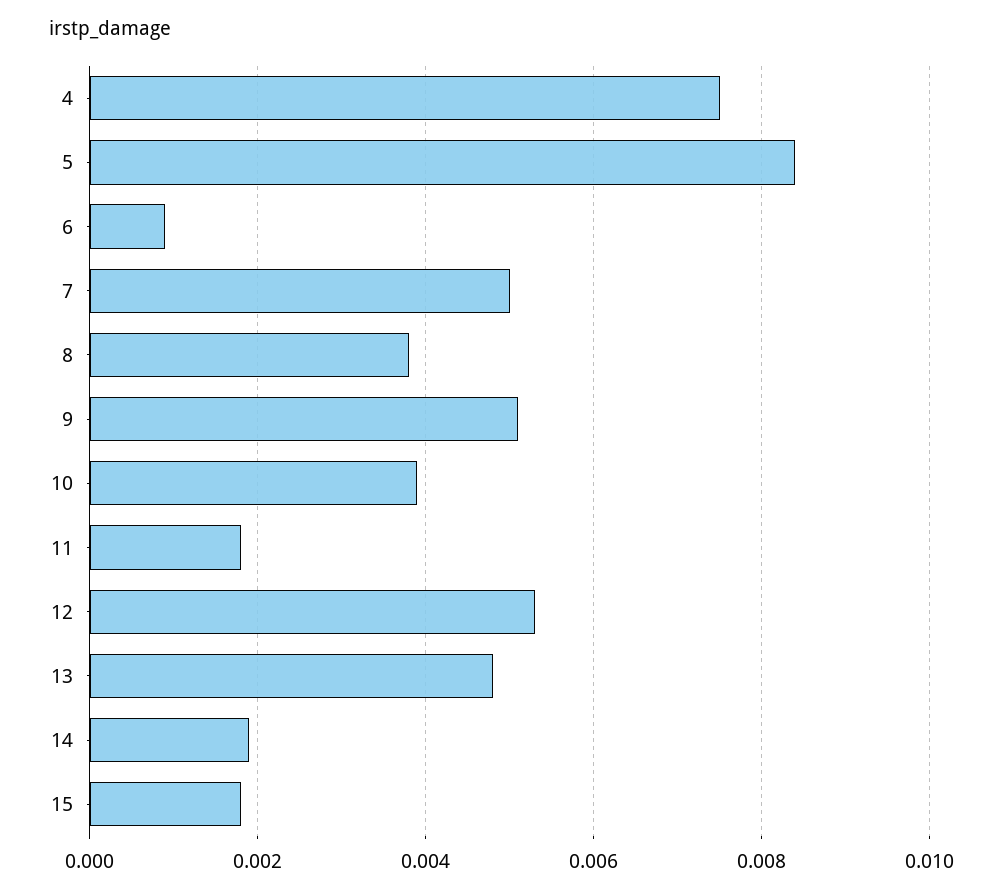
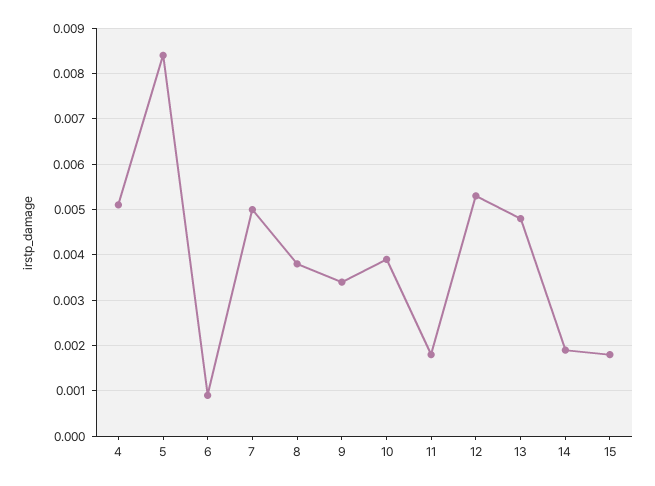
4: 0.0075 -> 0.005
9: 0.005 -> 0.0035

